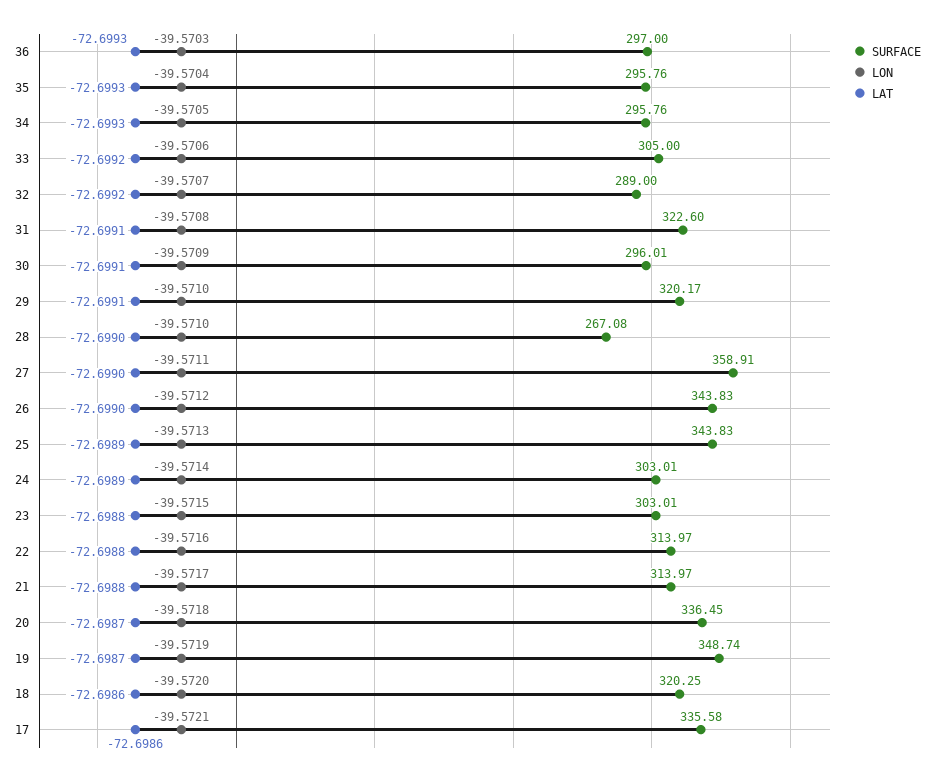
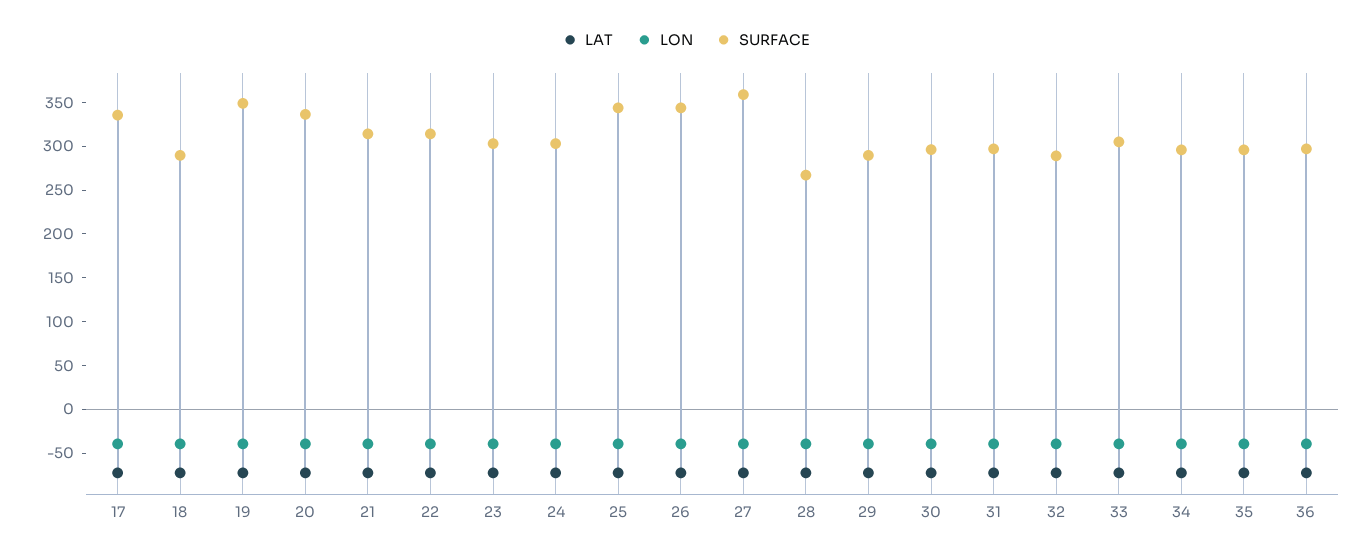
SURFACE, 31: 322.6 -> 300
SURFACE, 29: 320.17 -> 290
SURFACE, 18: 320.25 -> 290

